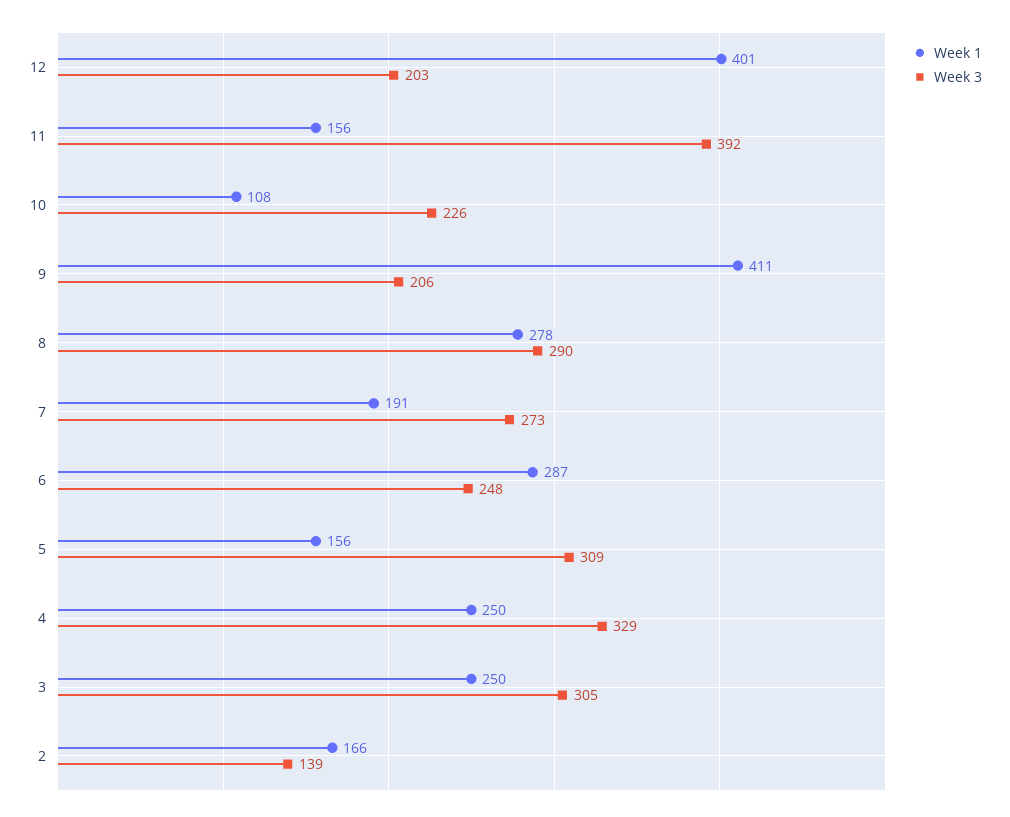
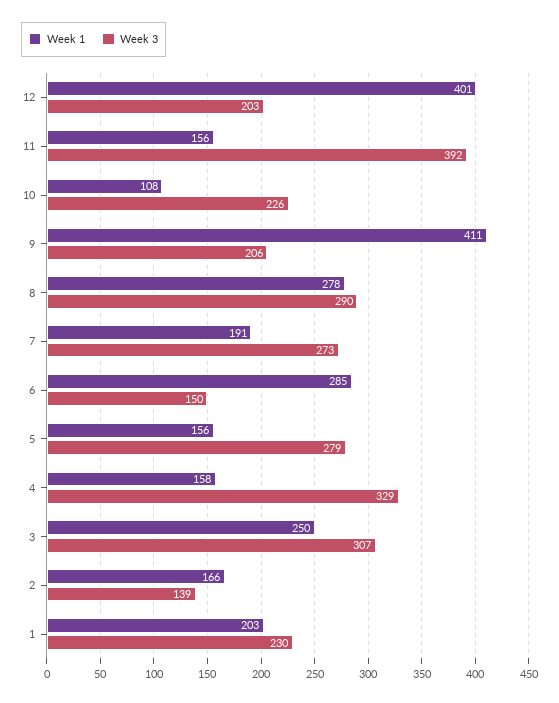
Week 1, 6: 287 -> 285
Week 3, 6: 248 -> 150
Week 3, 5: 309 -> 279
Week 1, 4: 250 -> 158
Week 3, 3: 305 -> 307
Week 1, 1: none -> 203
Week 3, 1: none -> 230

